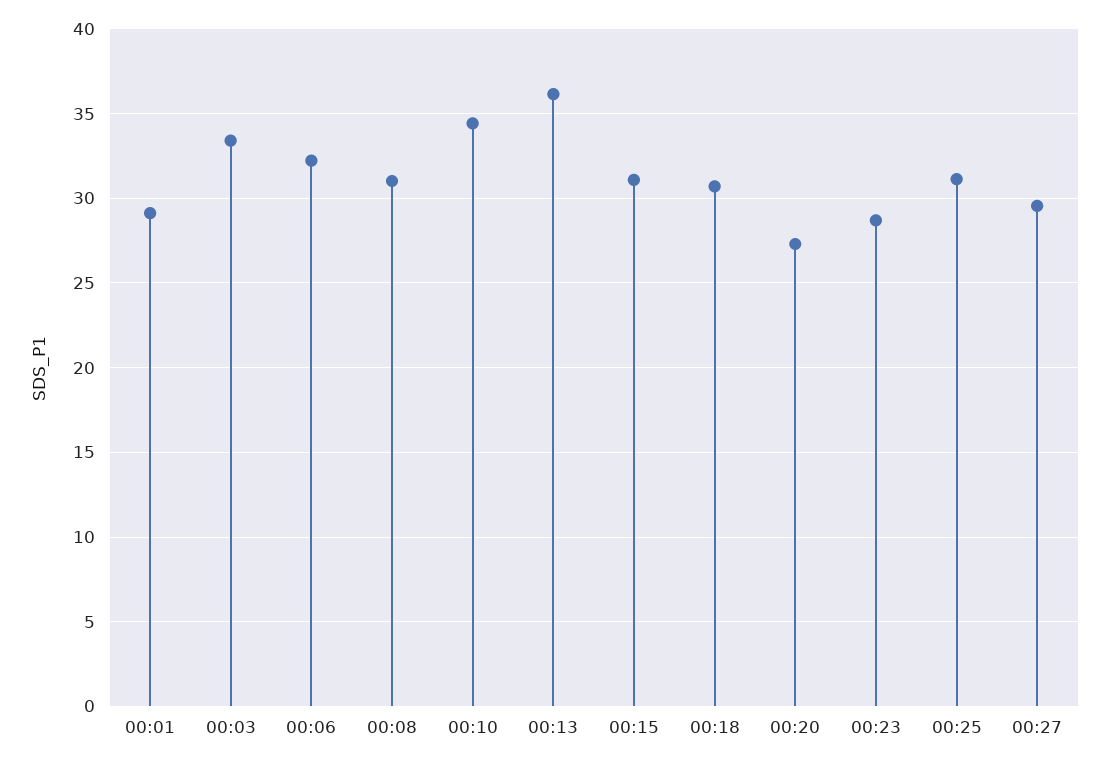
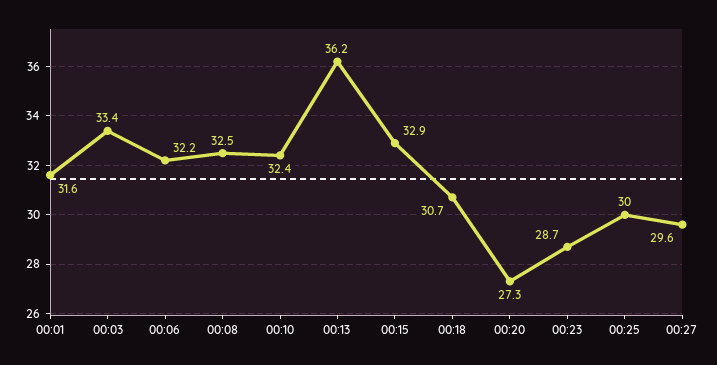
00:01: 29 -> 31.6
00:08: 31 -> 32.5
00:10: 34.5 -> 32.4
00:15: 31 -> 32.9
00:25: 31 -> 30

